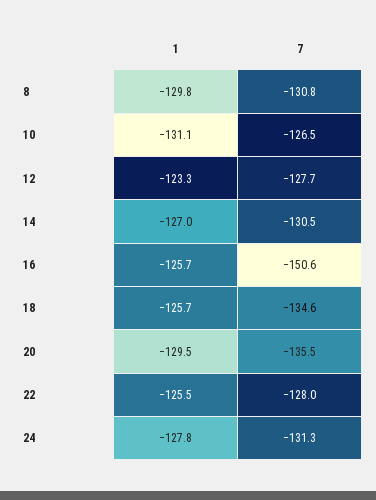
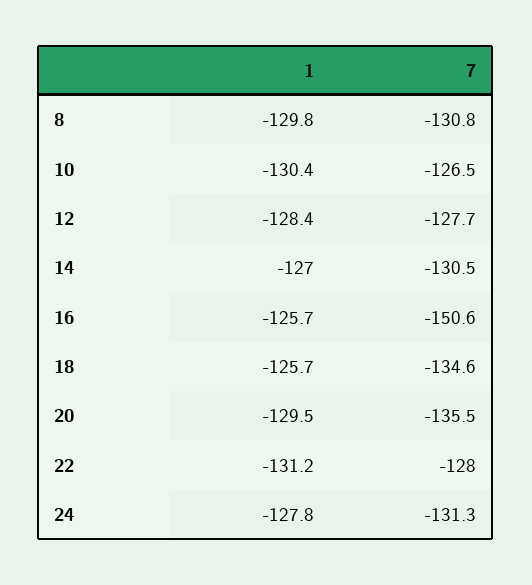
1, 10: -131.1 -> -130.4
1, 12: -123.3 -> -128.4
1, 22: -125.5 -> -131.2

